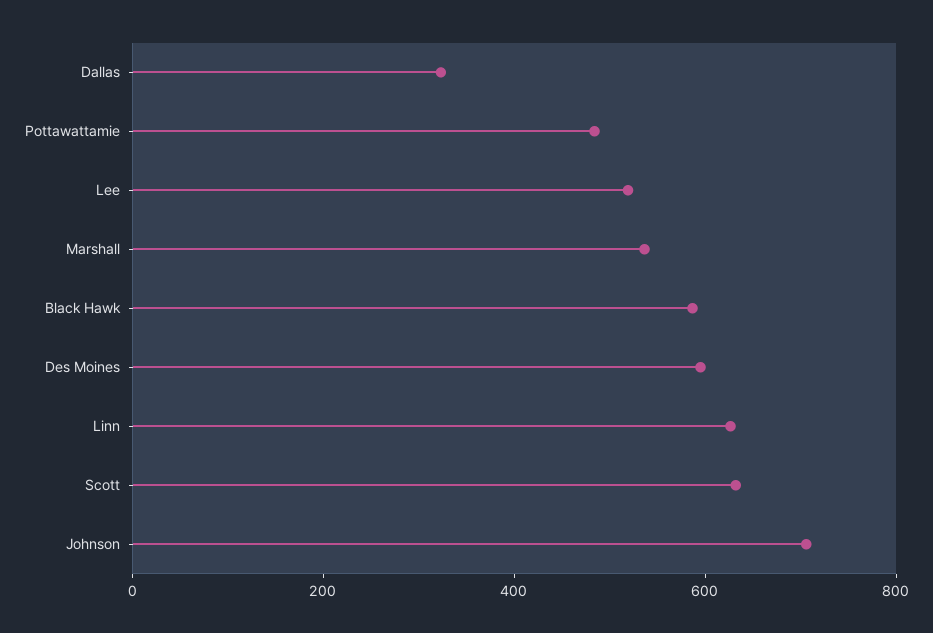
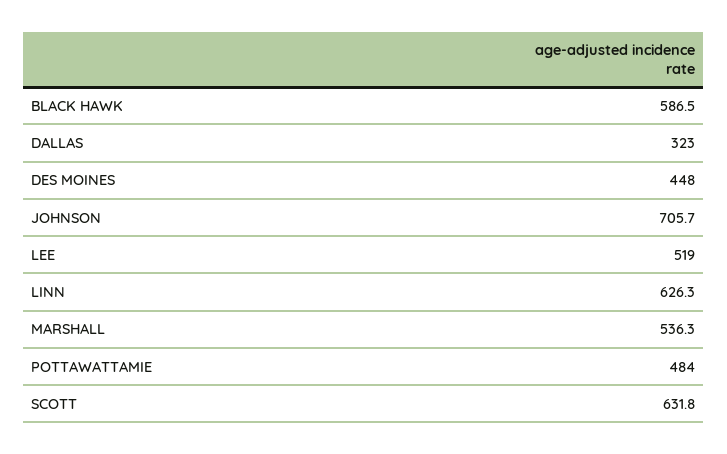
Des Moines: 600 -> 448

